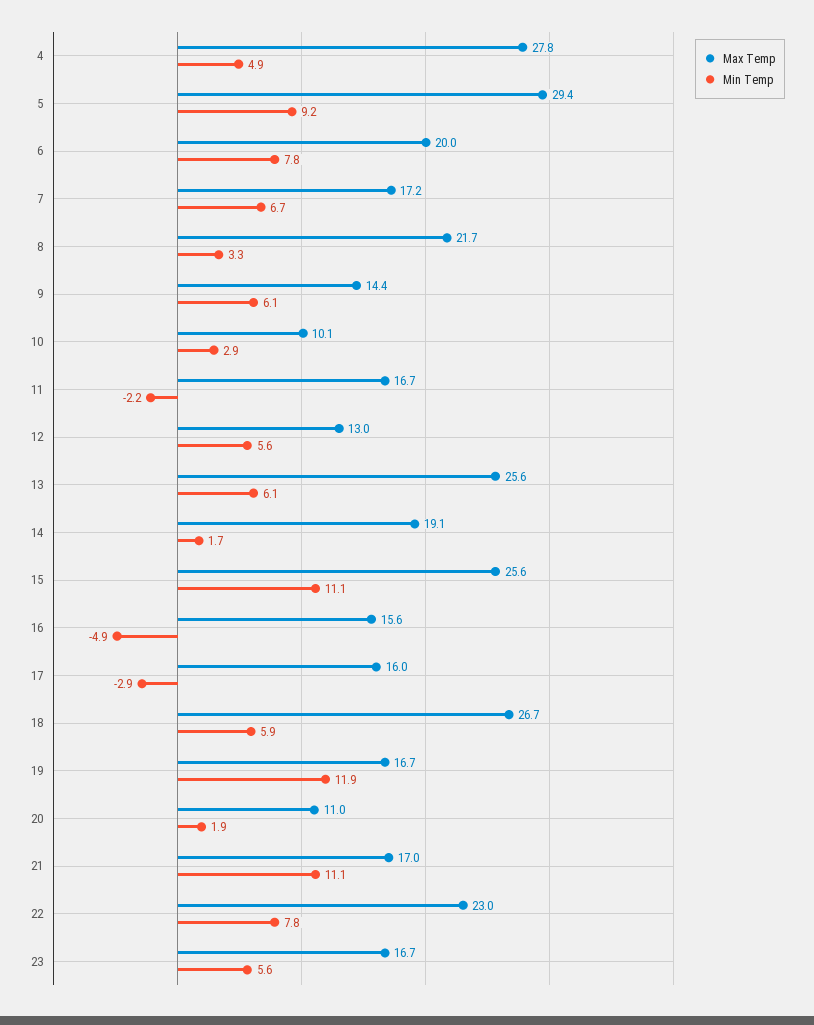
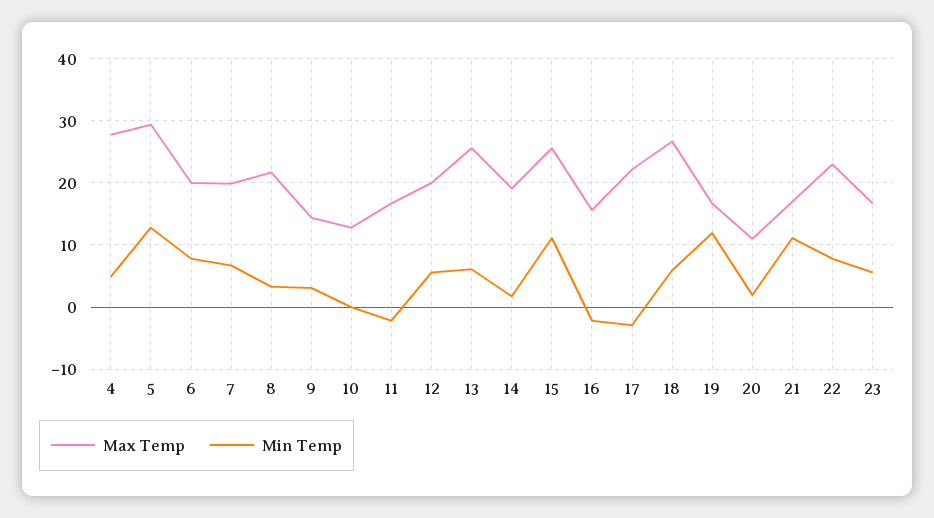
Min Temp, 5: 9.2 -> 13
Max Temp, 7: 17.2 -> 20
Min Temp, 9: 6.1 -> 3
Max Temp, 10: 10.1 -> 13
Min Temp, 10: 2.9 -> 0
Max Temp, 12: 13 -> 20
Min Temp, 16: -4.9 -> -2
Max Temp, 17: 16 -> 22

